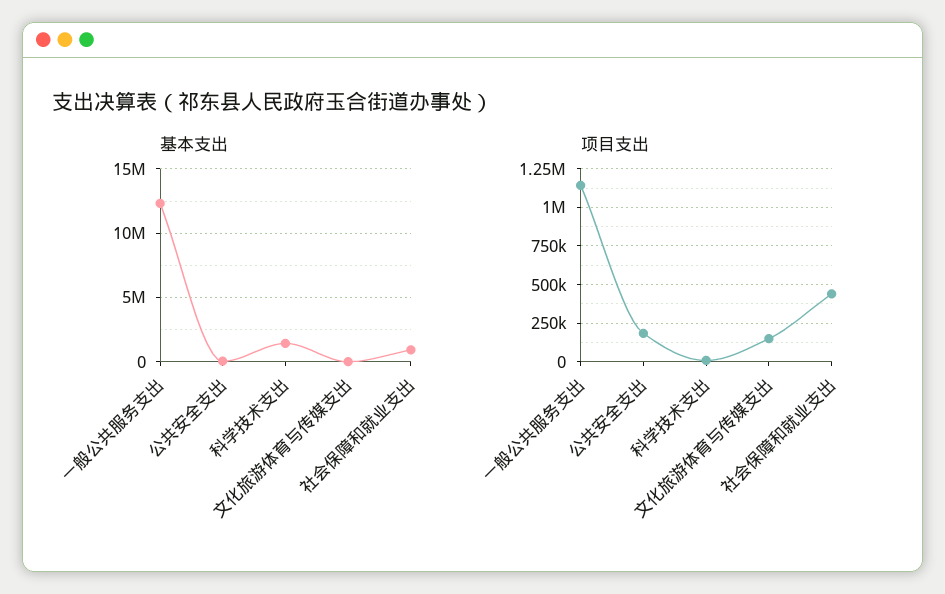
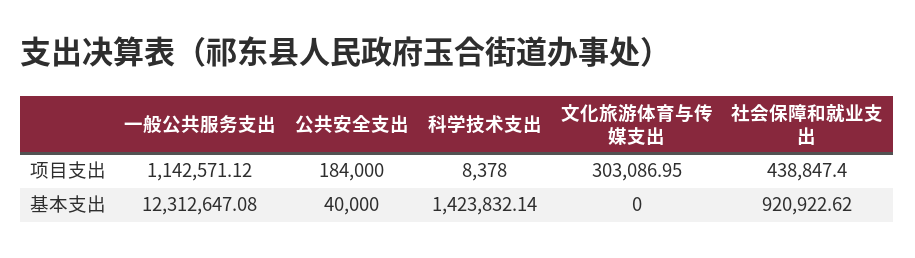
项目支出, 文化旅游体育与传媒支出: 150000 -> 303086.95

